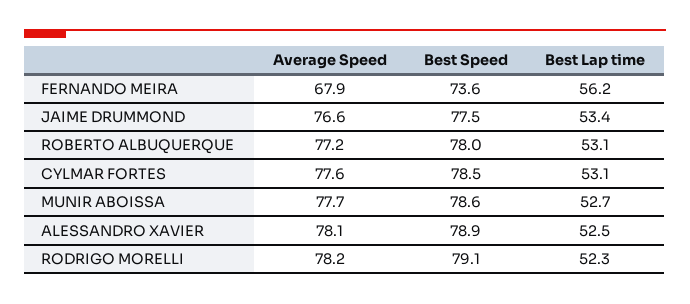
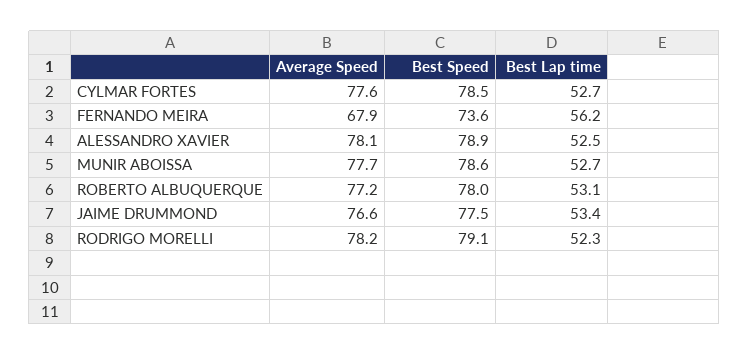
Best Lap time, CYLMAR FORTES: 53.1 -> 52.7

